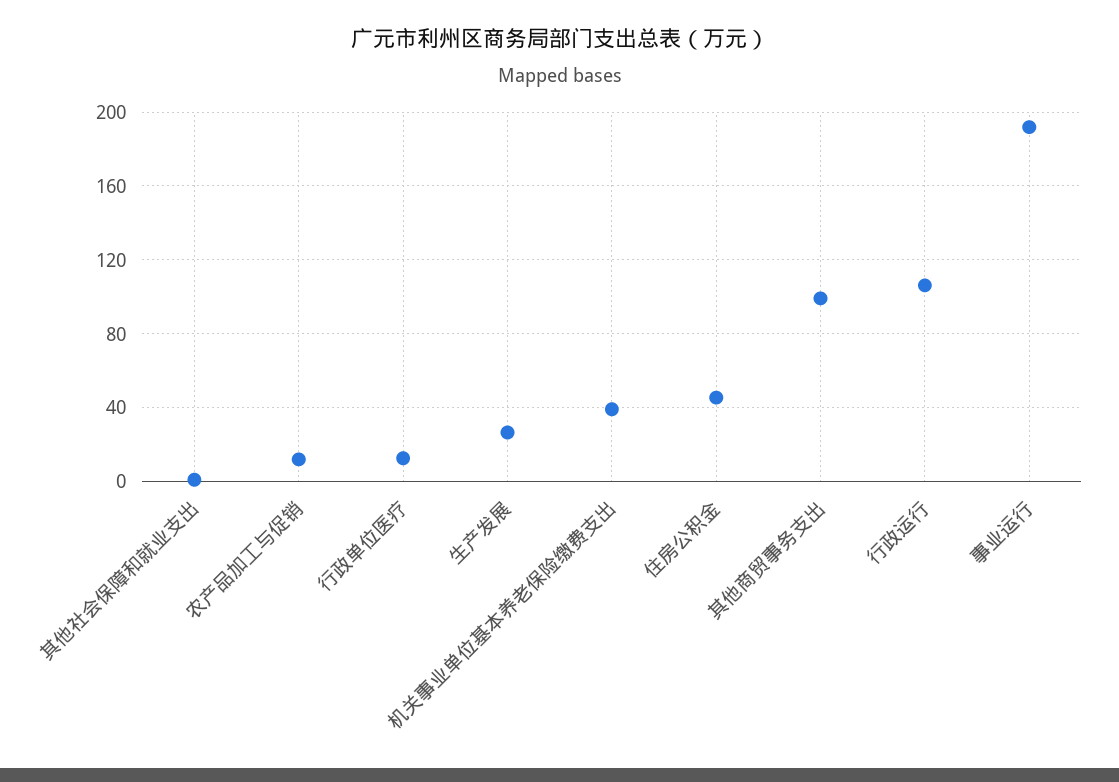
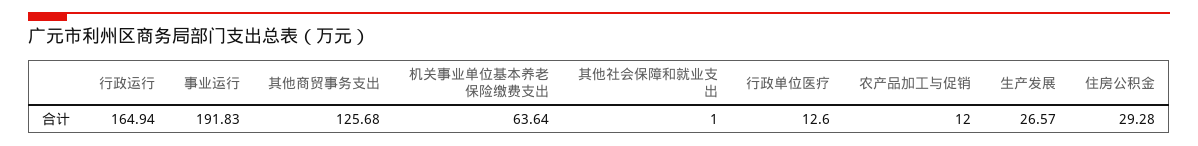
机关事业单位基本养老保险缴费支出: 40 -> 63.64
住房公积金: 45 -> 29.28
其他商贸事务支出: 100 -> 125.68
行政运行: 105 -> 164.94

